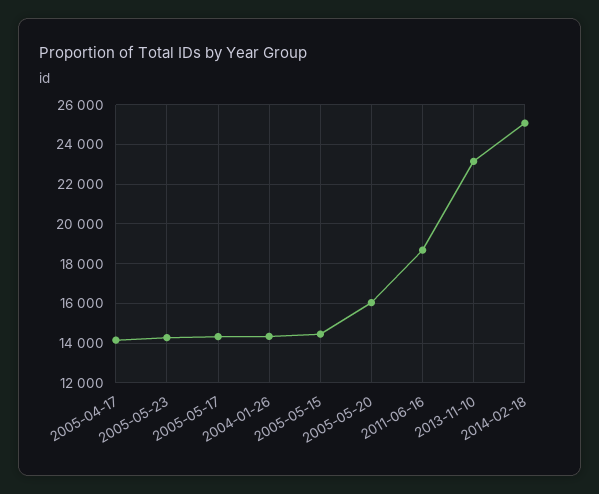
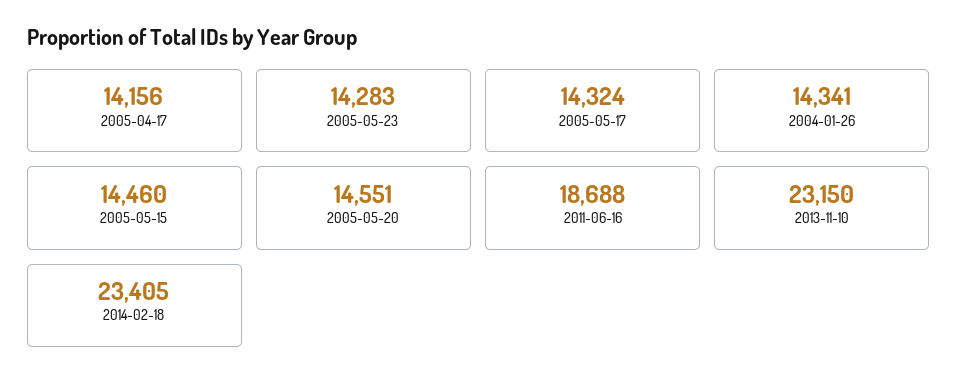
2005-05-20: 16000 -> 14551
2014-02-18: 25000 -> 23405

